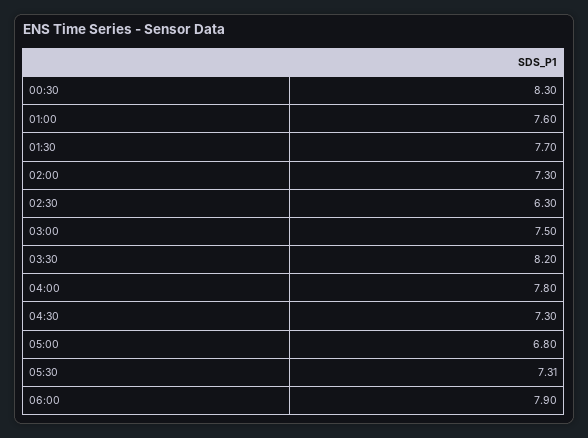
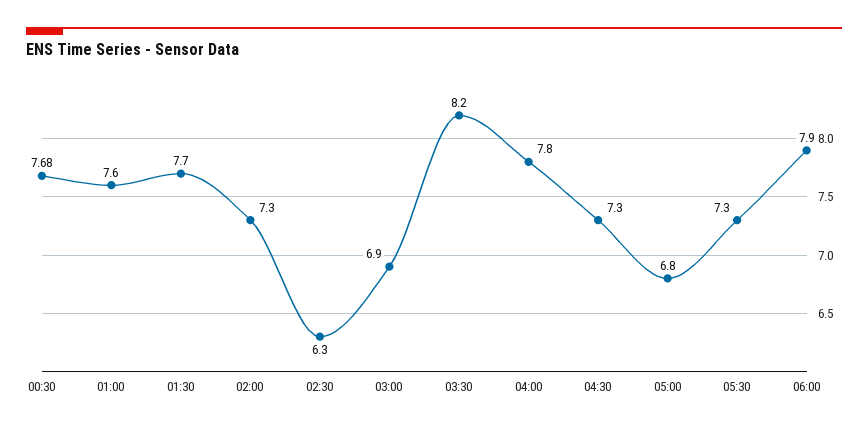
00:30: 8.3 -> 7.68
03:00: 7.5 -> 6.9
05:30: 7.31 -> 7.3

